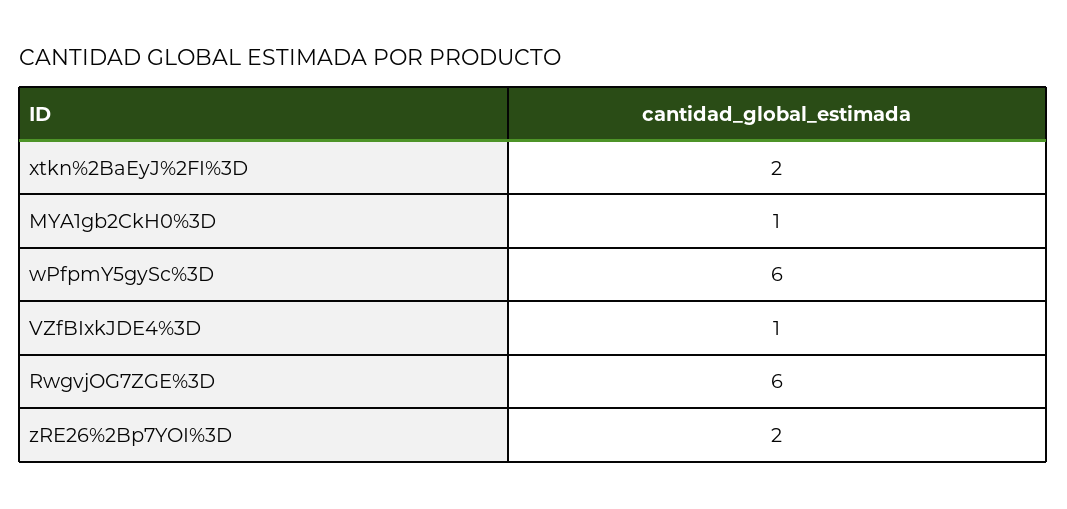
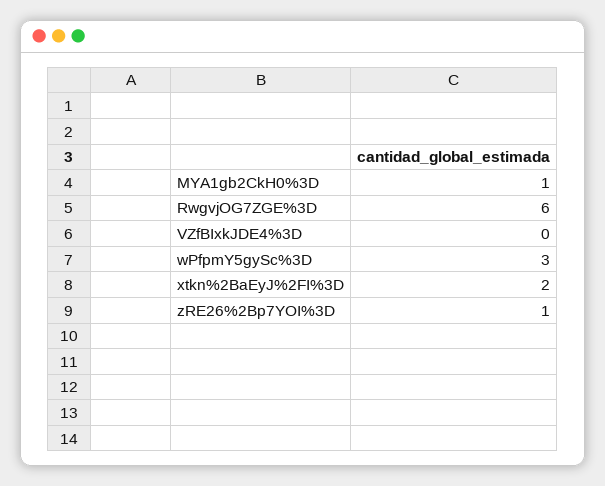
wPfpmY5gySc%3D: 6 -> 3
VZfBIxkJDE4%3D: 1 -> 0
zRE26%2Bp7YOI%3D: 2 -> 1

